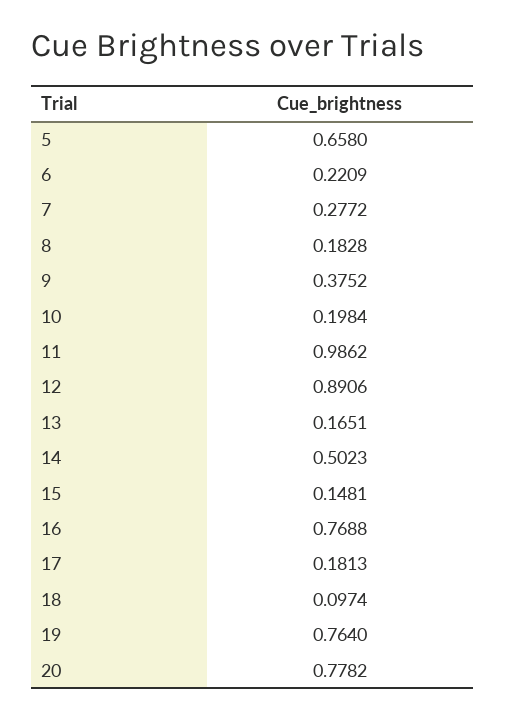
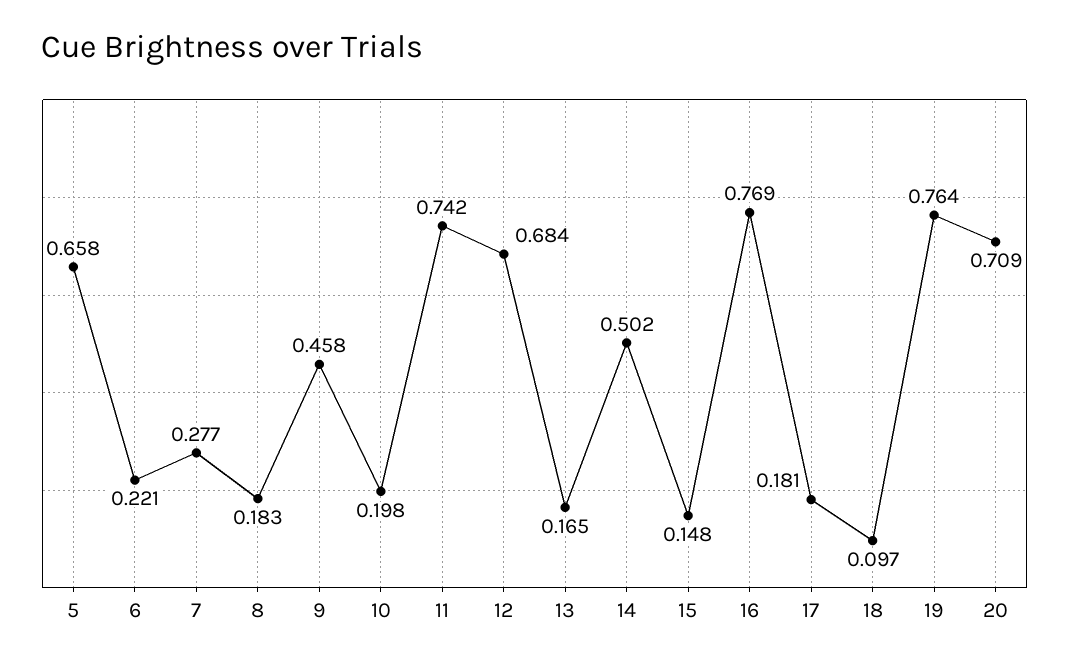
9: 0.3752 -> 0.458
11: 0.9862 -> 0.742
12: 0.8906 -> 0.684
20: 0.7782 -> 0.709

